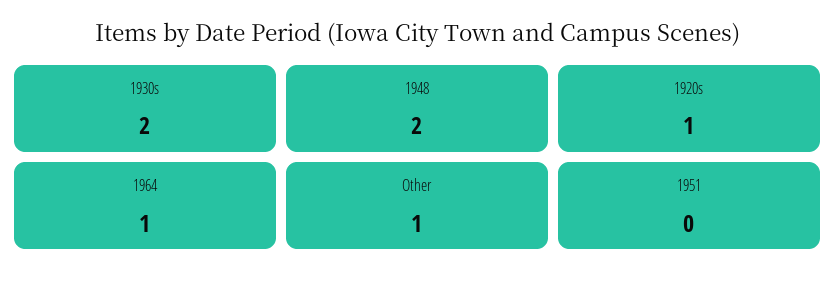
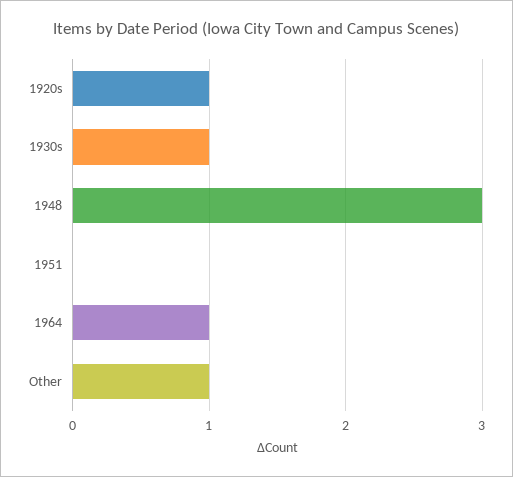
1930s: 2 -> 1
1948: 2 -> 3

